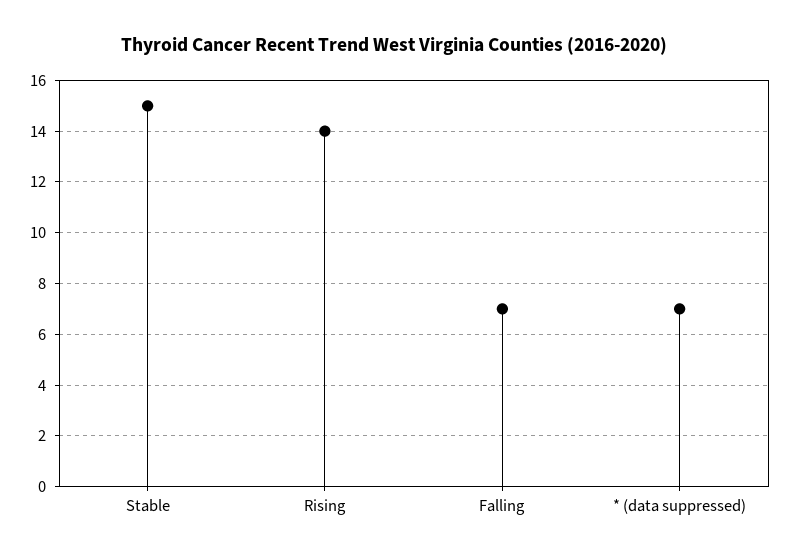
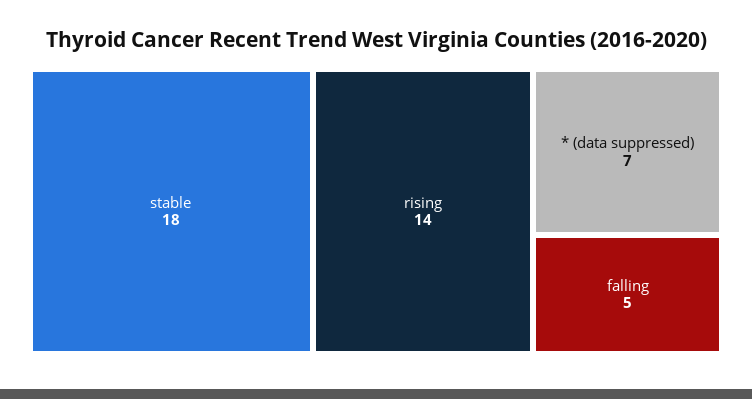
Stable: 15 -> 18
Falling: 7 -> 5

